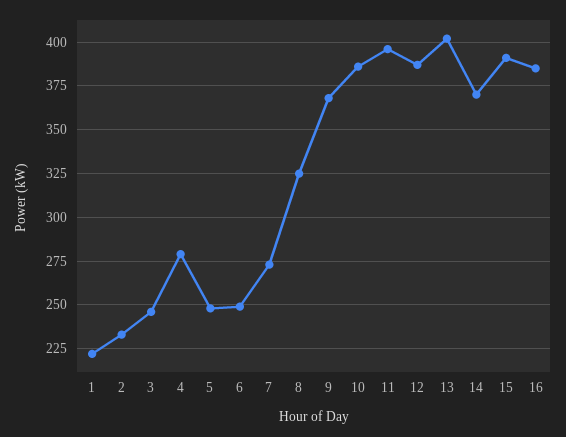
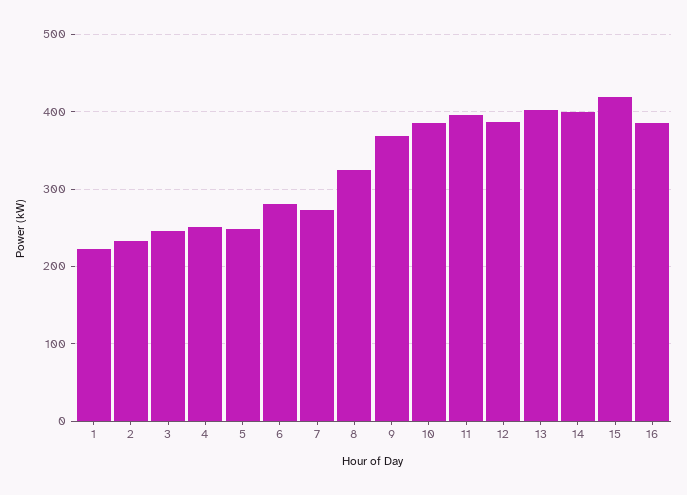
4: 280 -> 250
6: 250 -> 280
14: 370 -> 400
15: 390 -> 420

